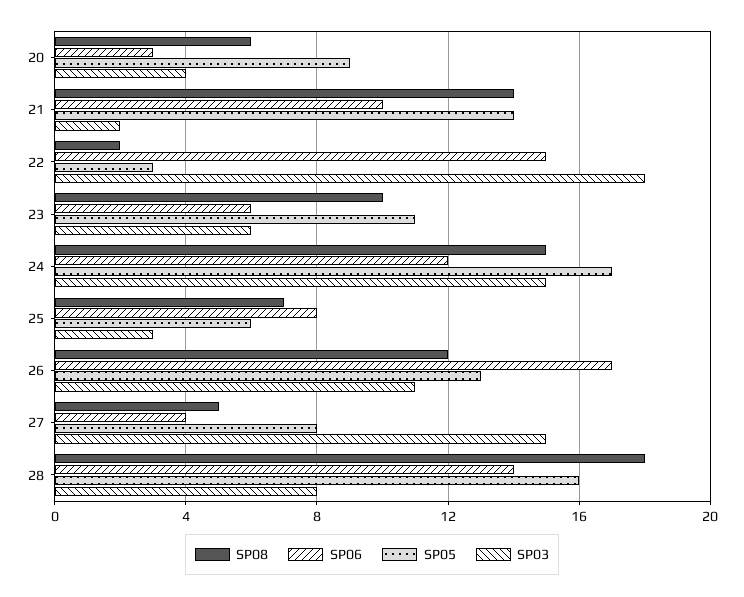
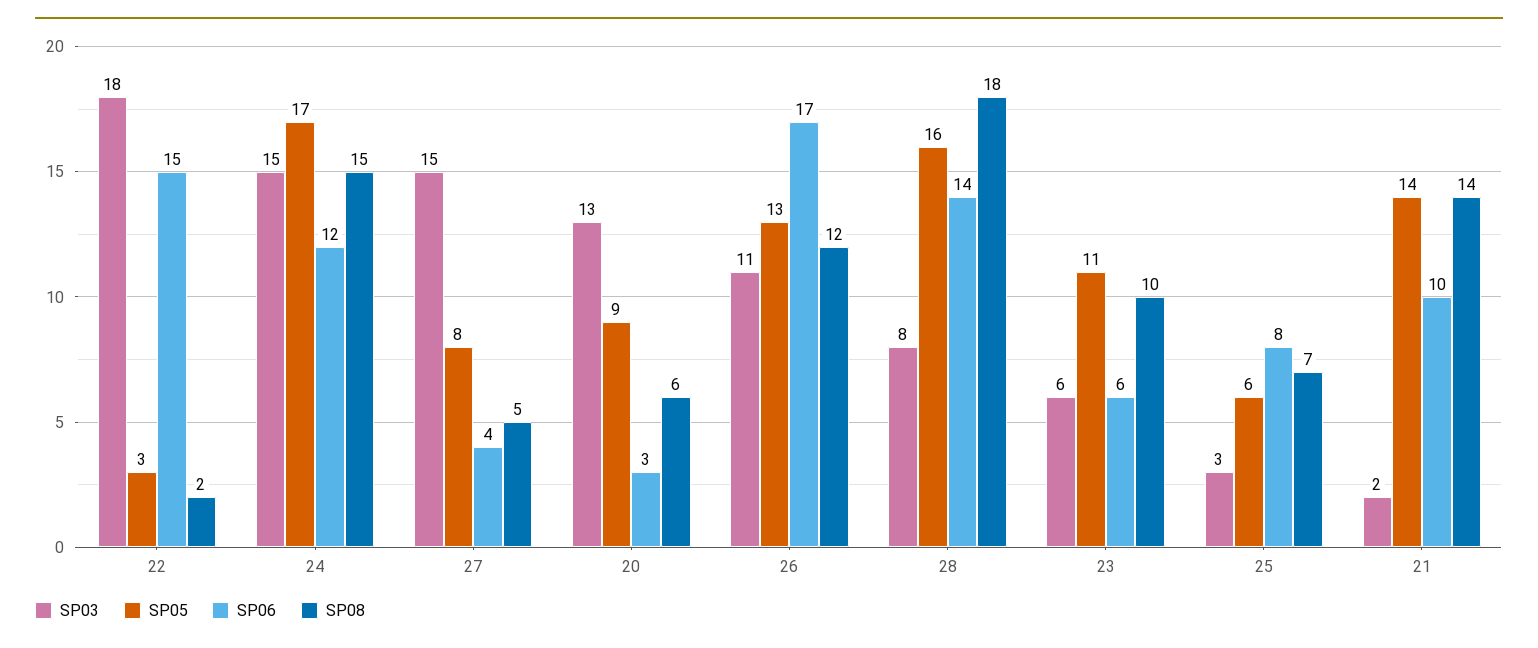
SP03, 20: 4 -> 13

